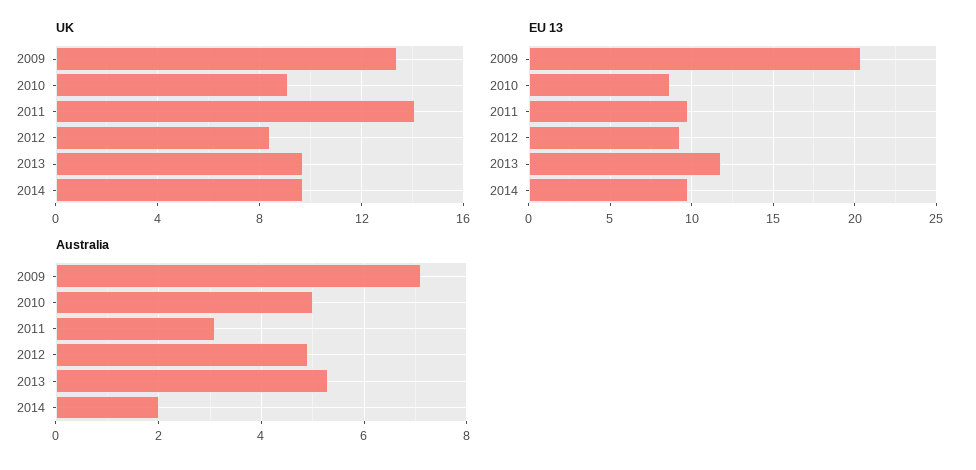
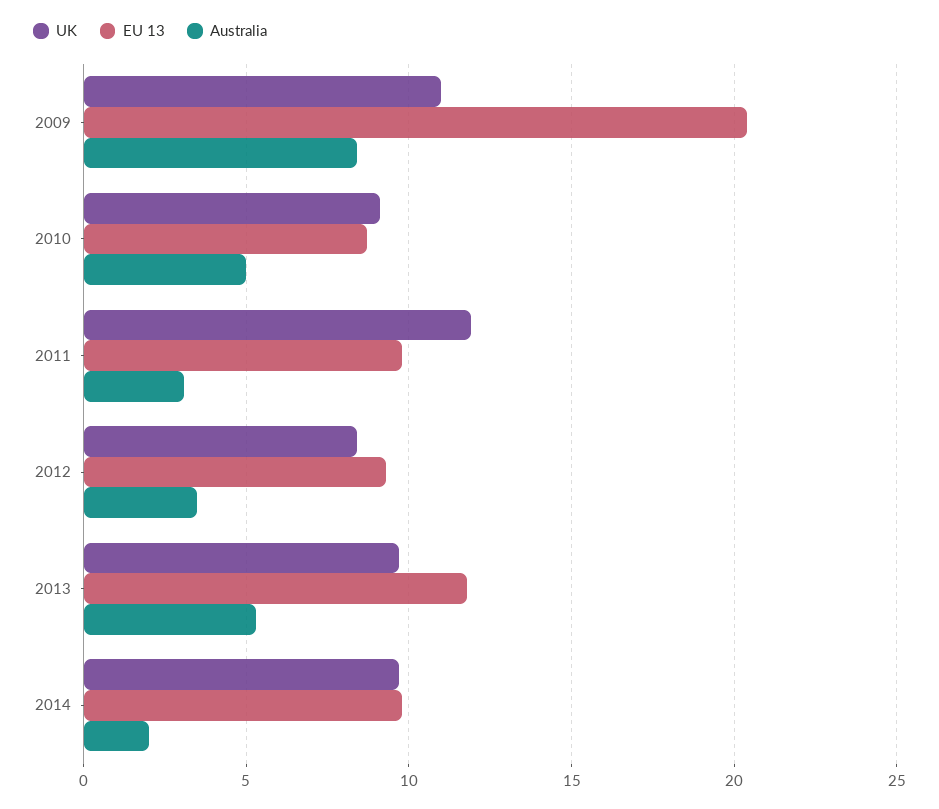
UK, 2009: 13.5 -> 11
UK, 2011: 14 -> 12
Australia, 2009: 7 -> 8.5
Australia, 2012: 5 -> 3.5

